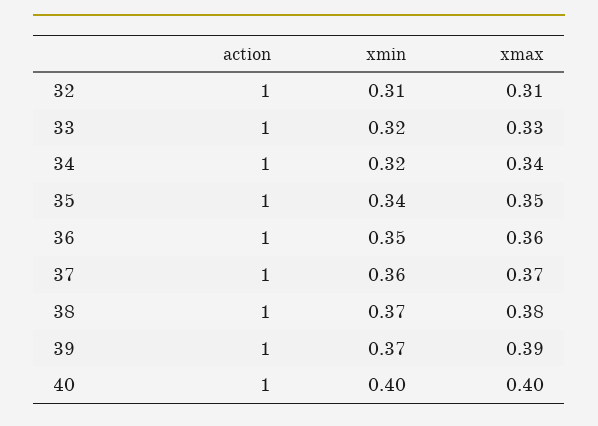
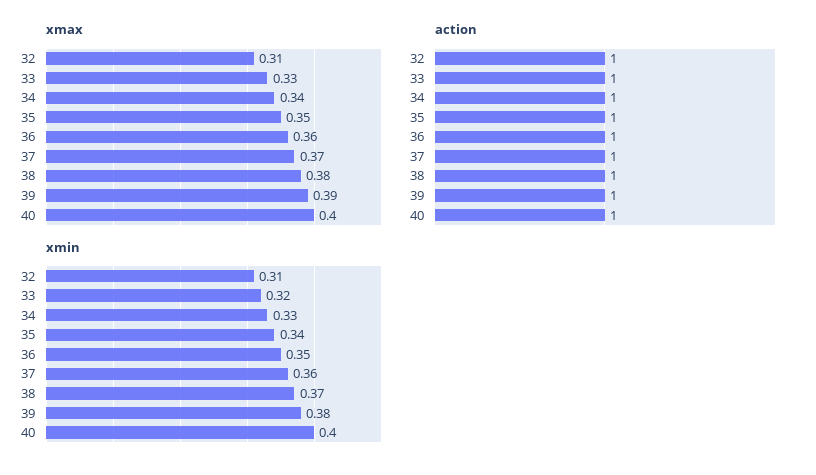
xmin, 34: 0.32 -> 0.33
xmin, 39: 0.37 -> 0.38

